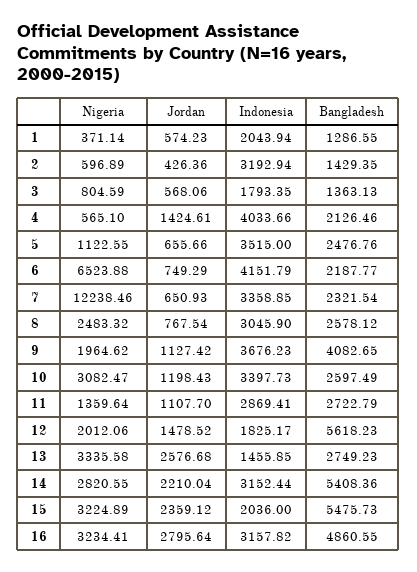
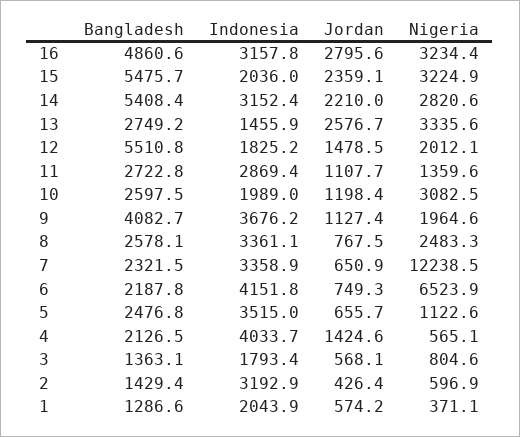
Indonesia, 8: 3045.9 -> 3361.1
Indonesia, 10: 3397.73 -> 1989
Bangladesh, 12: 5618.23 -> 5510.8

